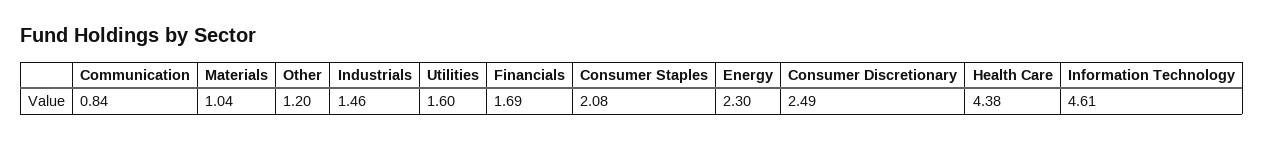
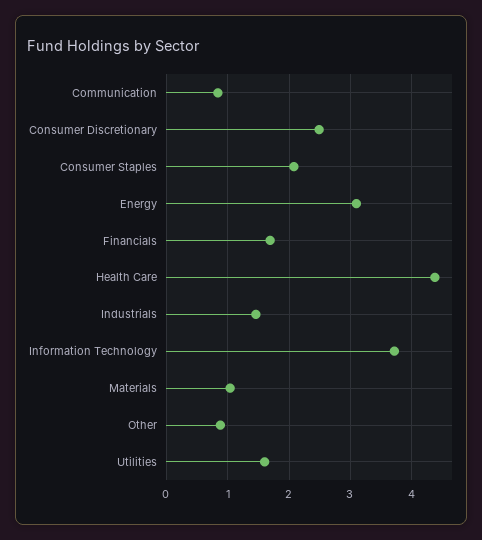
Other: 1.2 -> 0.9
Energy: 2.3 -> 3.1
Information Technology: 4.61 -> 3.7

